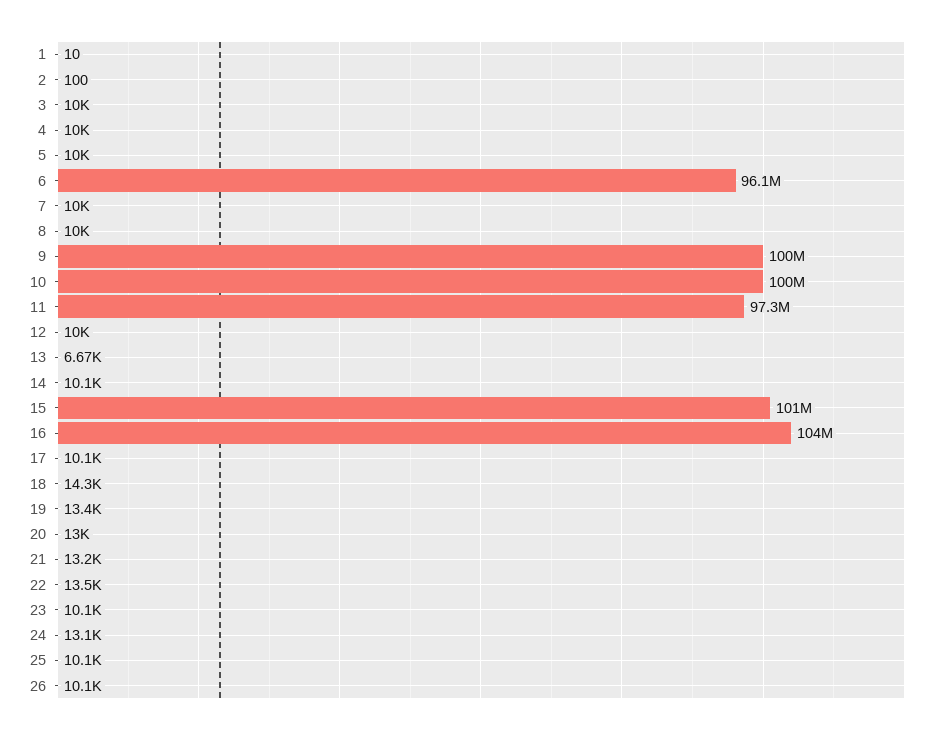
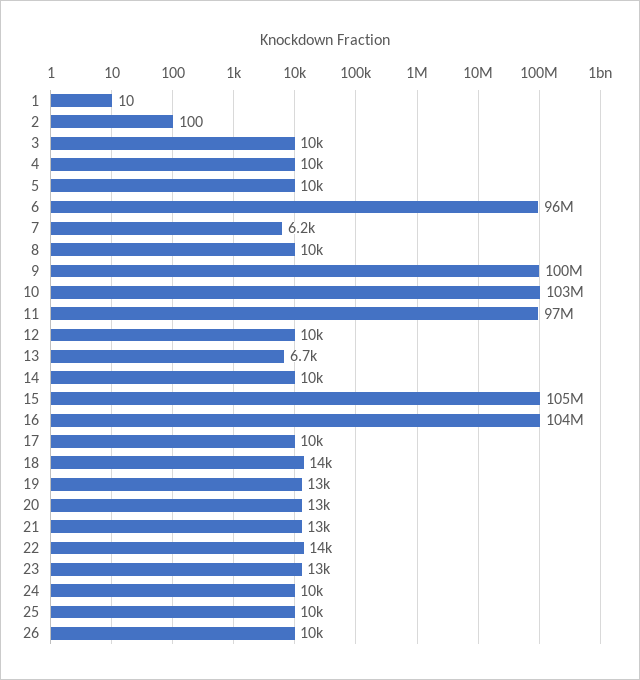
7: 10000 -> 6200
10: 100000000 -> 103000000
15: 101000000 -> 105000000
23: 10100 -> 13000
24: 13100 -> 10000

